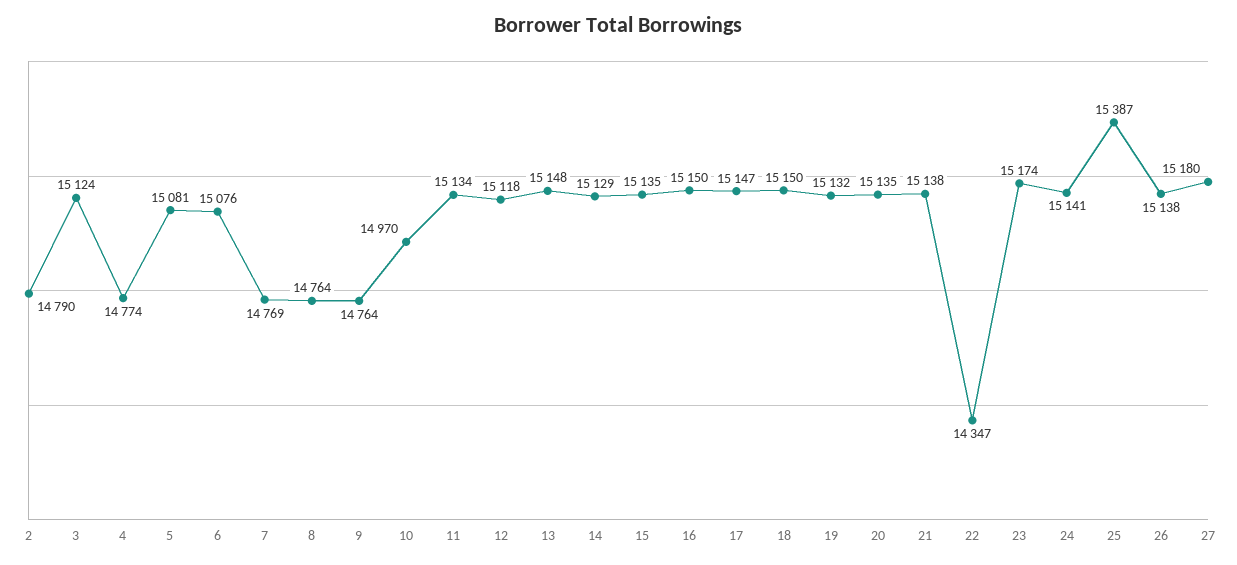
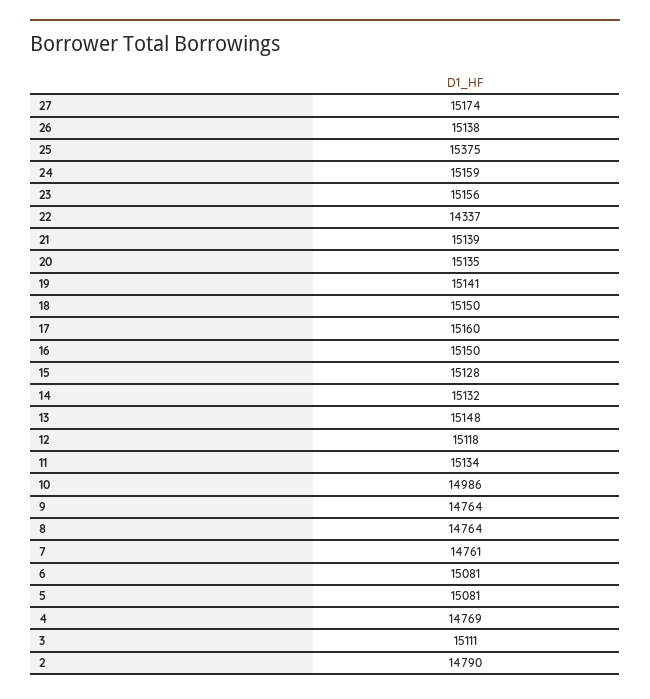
3: 15124 -> 15111
4: 14774 -> 14769
6: 15076 -> 15081
7: 14769 -> 14761
10: 14970 -> 14986
14: 15129 -> 15132
15: 15135 -> 15128
17: 15147 -> 15160
19: 15132 -> 15141
21: 15138 -> 15139
22: 14347 -> 14337
23: 15174 -> 15156
24: 15141 -> 15159
25: 15387 -> 15375
27: 15180 -> 15174

